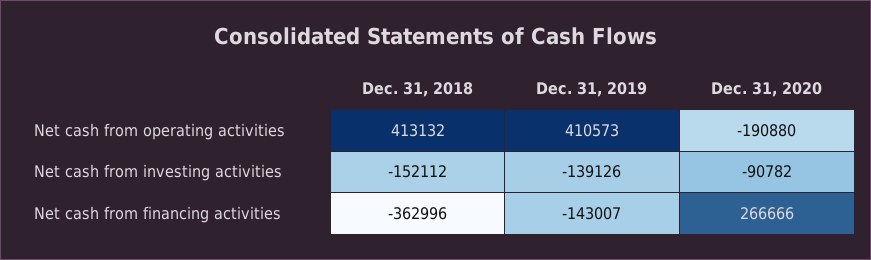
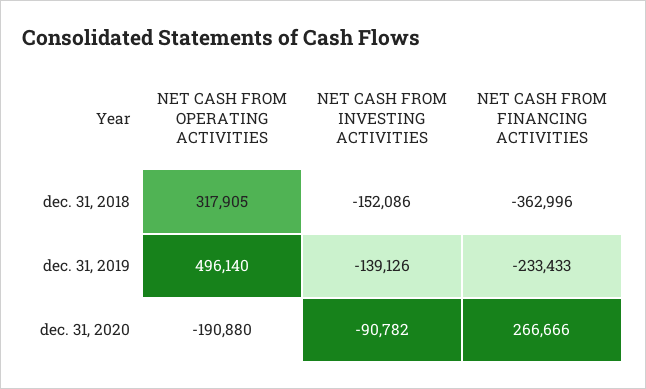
Dec. 31, 2018, Net cash from operating activities: 413132 -> 317905
Dec. 31, 2019, Net cash from operating activities: 410573 -> 496140
Dec. 31, 2018, Net cash from investing activities: -152112 -> -152086
Dec. 31, 2019, Net cash from financing activities: -143007 -> -233433

